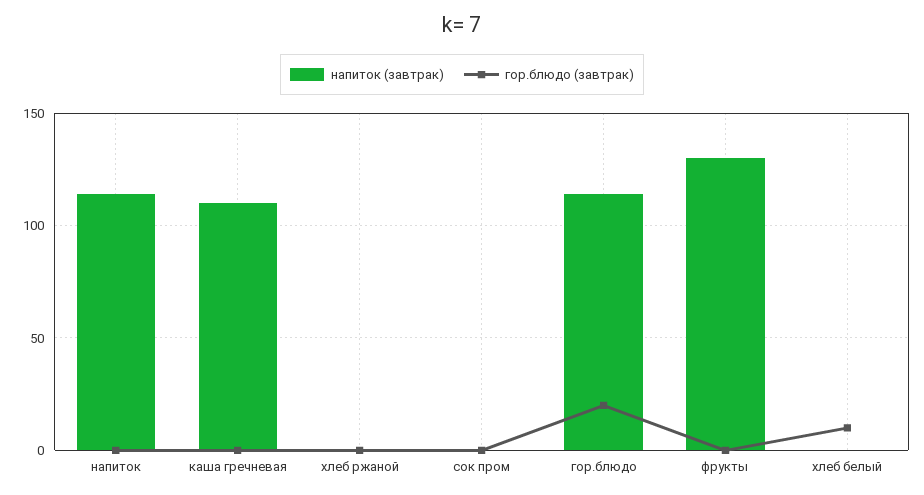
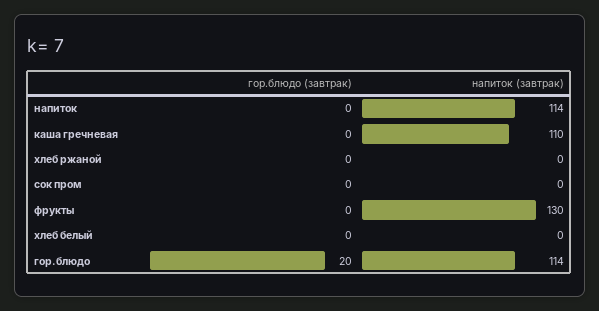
гор.блюдо (завтрак), хлеб белый: 10 -> 0

